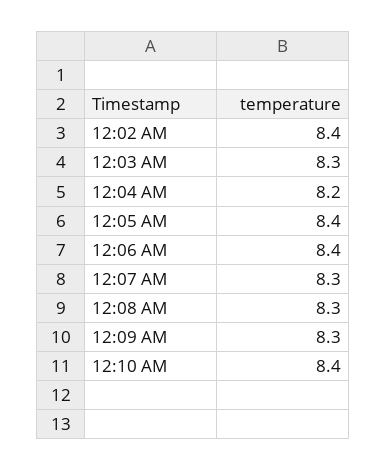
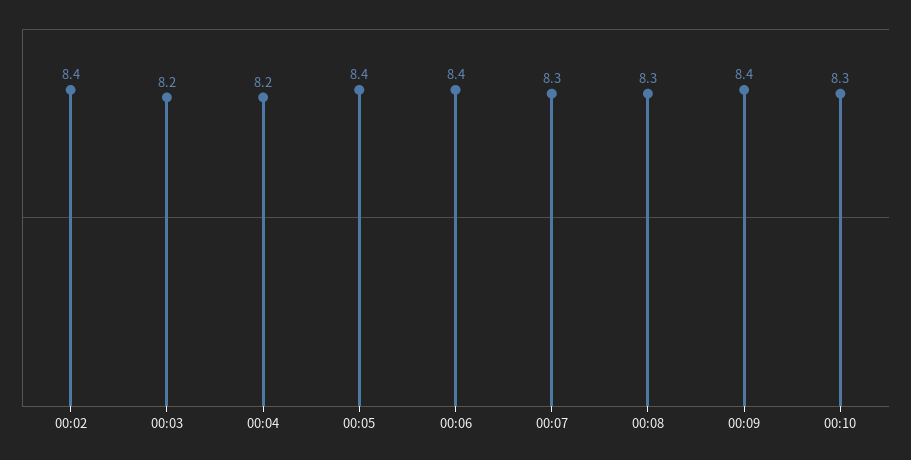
12:03 AM: 8.3 -> 8.2
12:09 AM: 8.3 -> 8.4
12:10 AM: 8.4 -> 8.3

